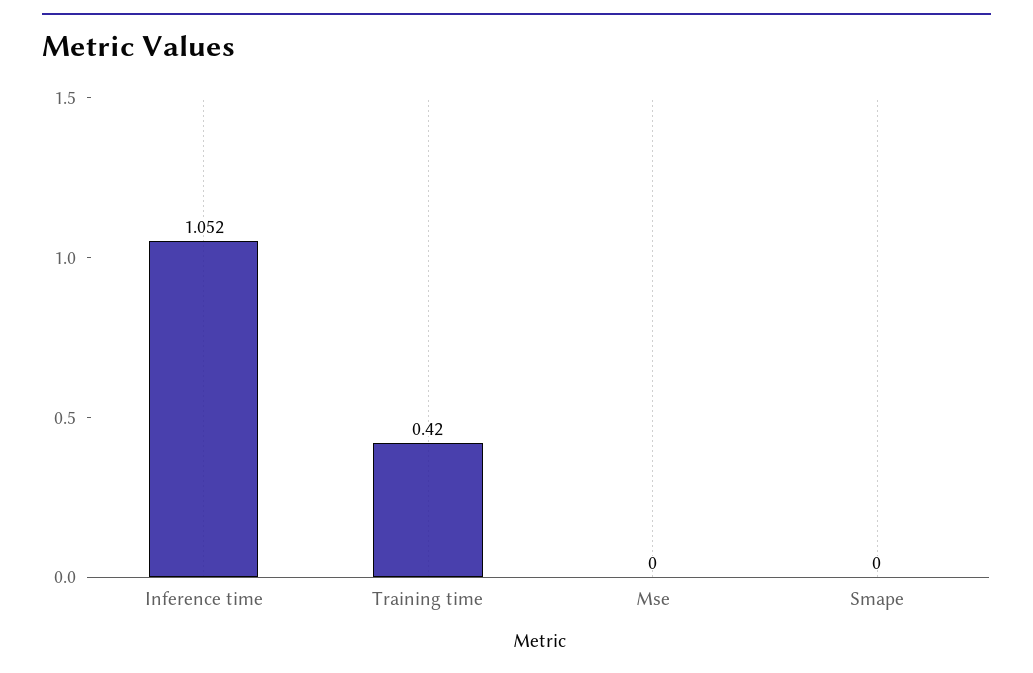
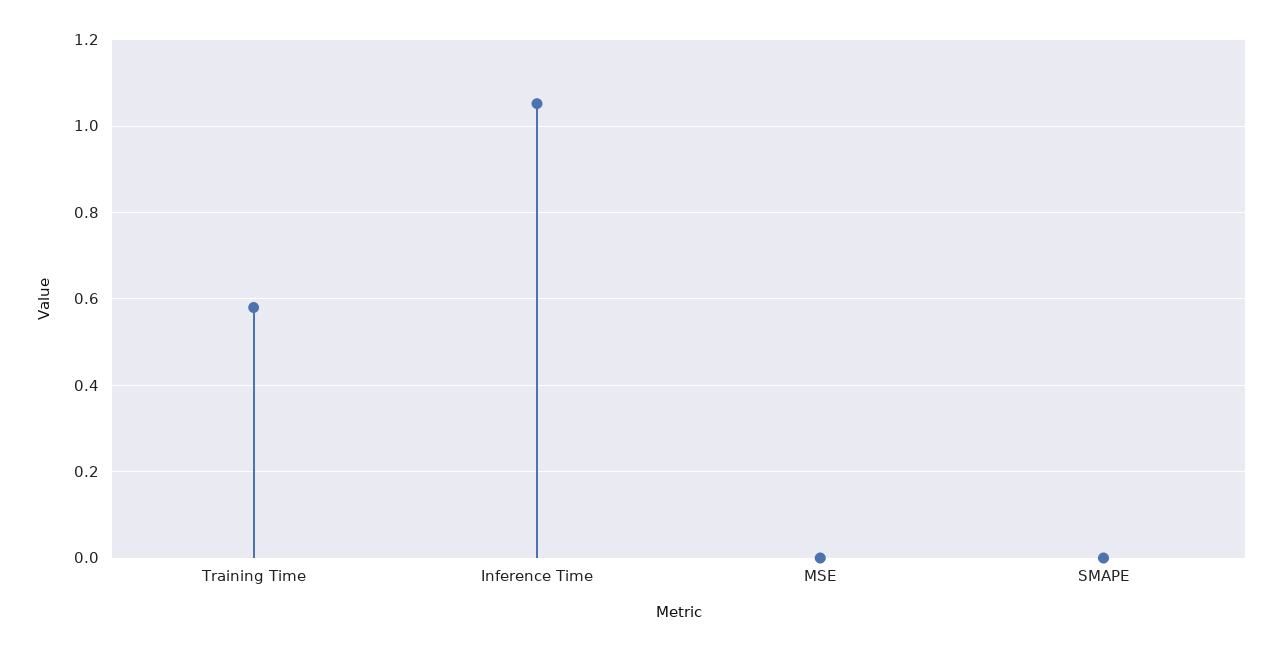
Training time: 0.42 -> 0.58

